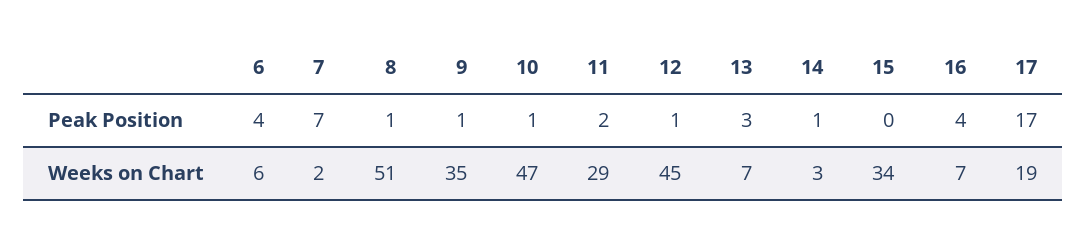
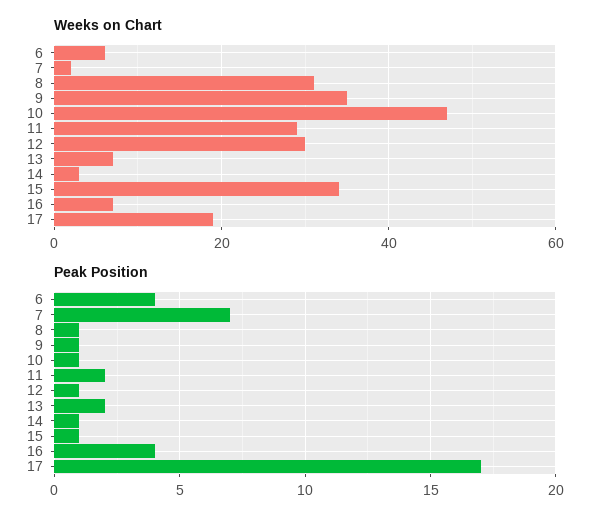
Peak Position, 13: 3 -> 2
Peak Position, 15: 0 -> 1
Weeks on Chart, 8: 51 -> 30
Weeks on Chart, 12: 45 -> 30

